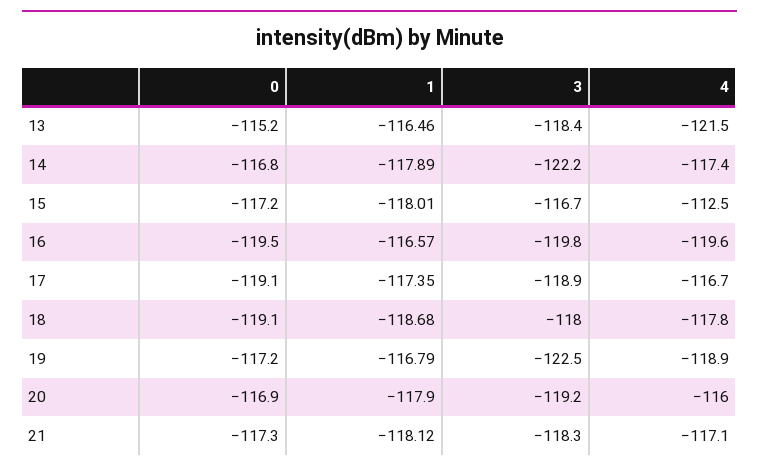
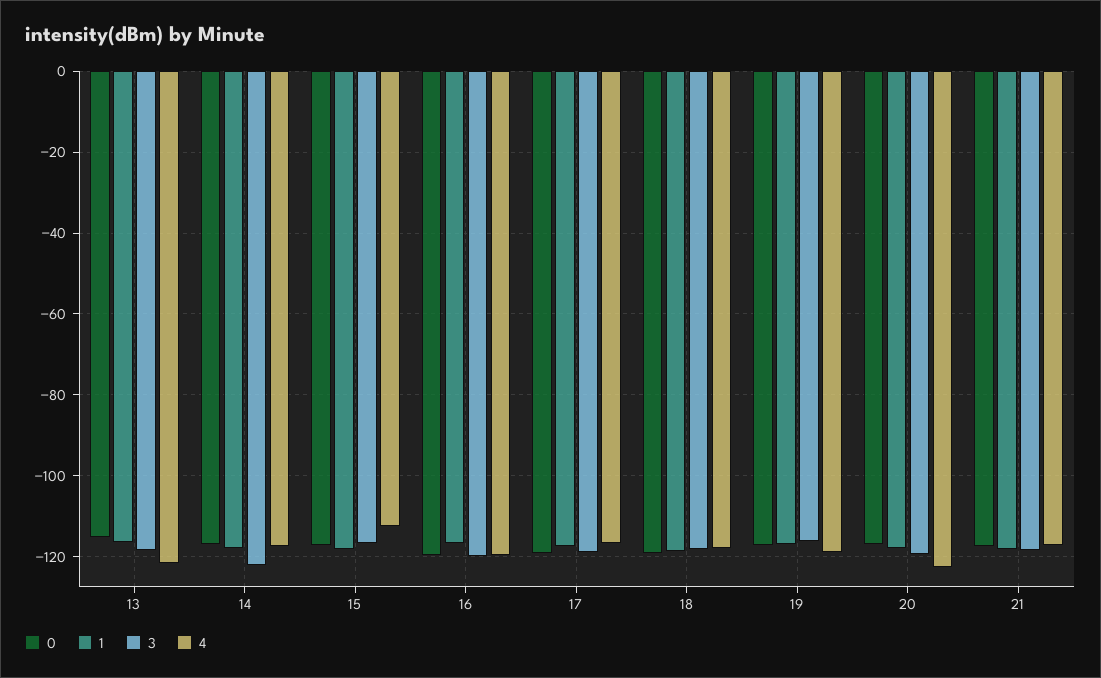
3, 19: -122.5 -> -116
4, 20: -116 -> -122

